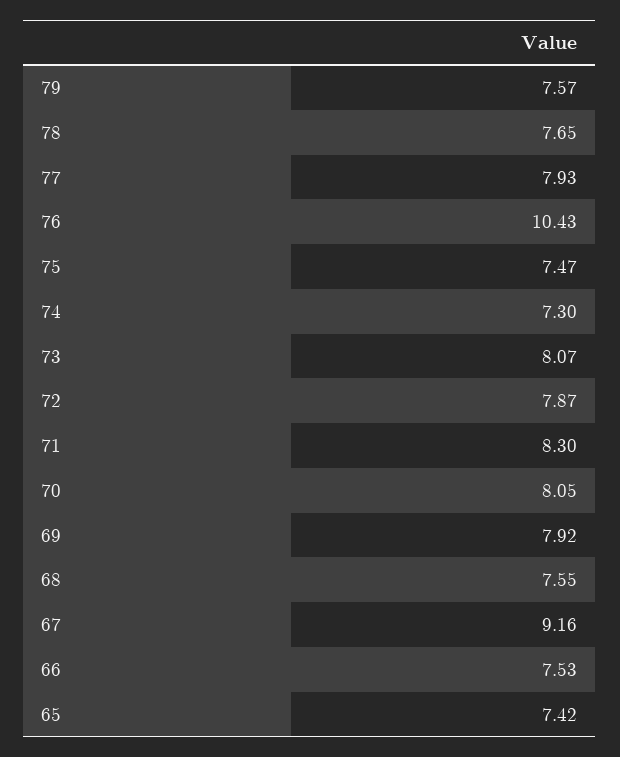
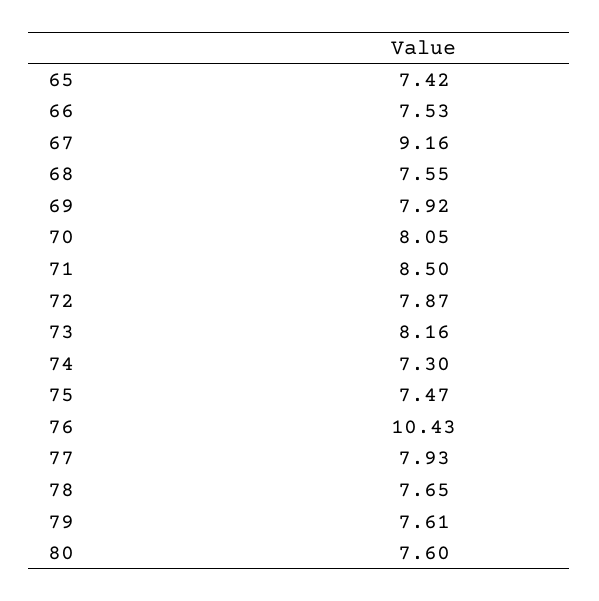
79: 7.57 -> 7.61
73: 8.07 -> 8.16
71: 8.3 -> 8.5
80: none -> 7.6

